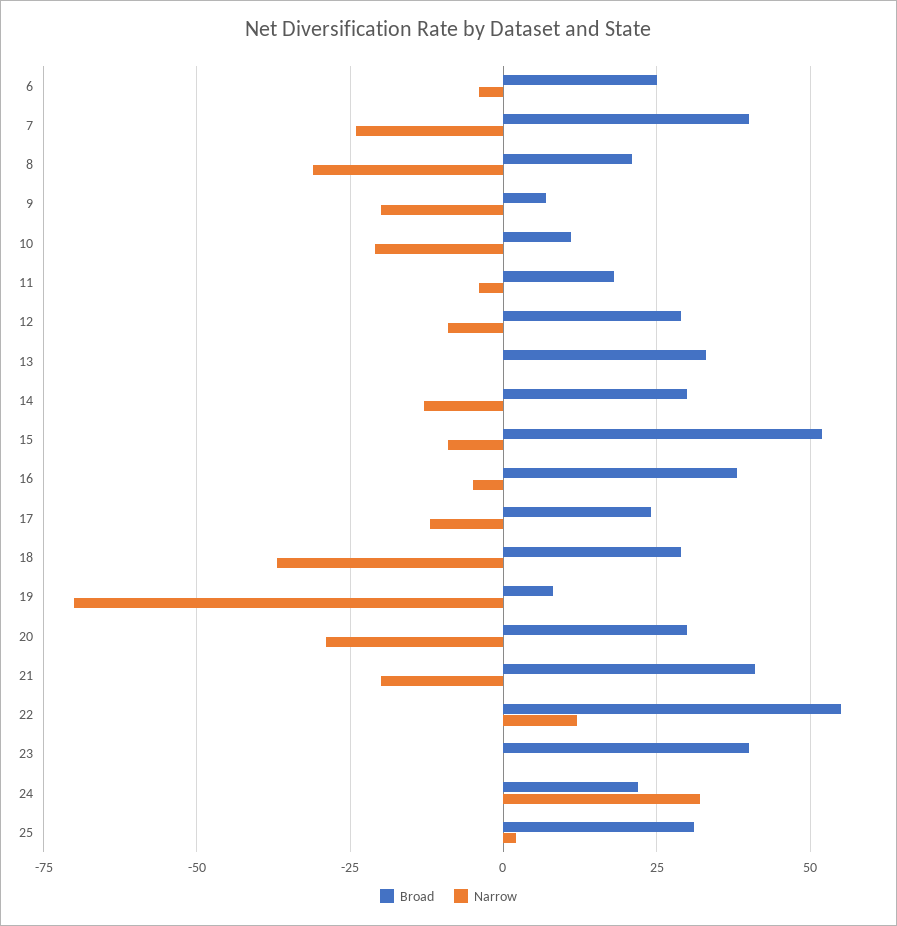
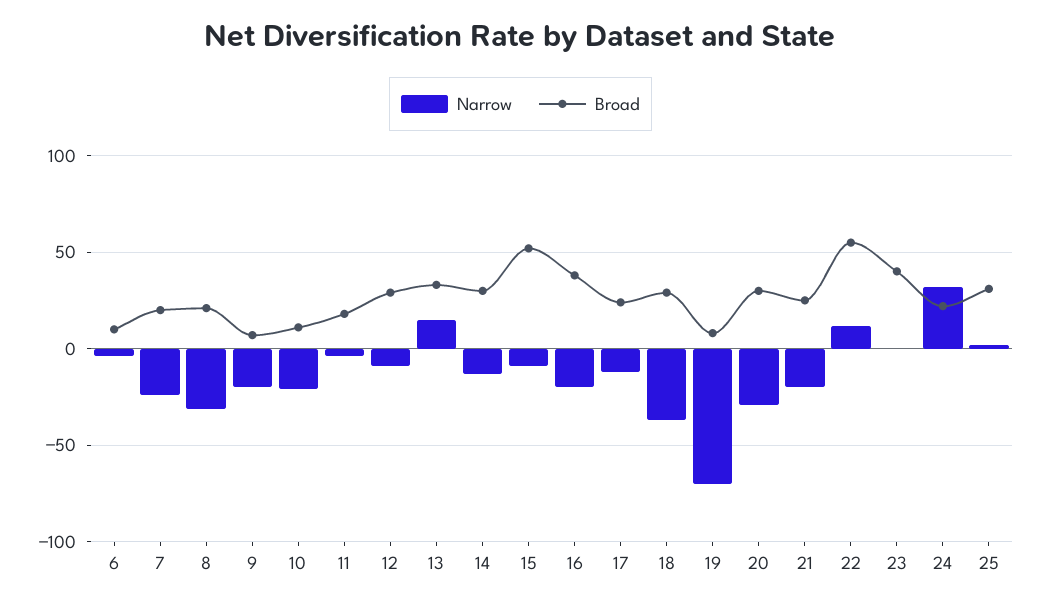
Broad, 6: 25 -> 10
Broad, 7: 40 -> 20
Narrow, 13: 0 -> 15
Narrow, 16: -5 -> -20
Broad, 21: 40 -> 25

